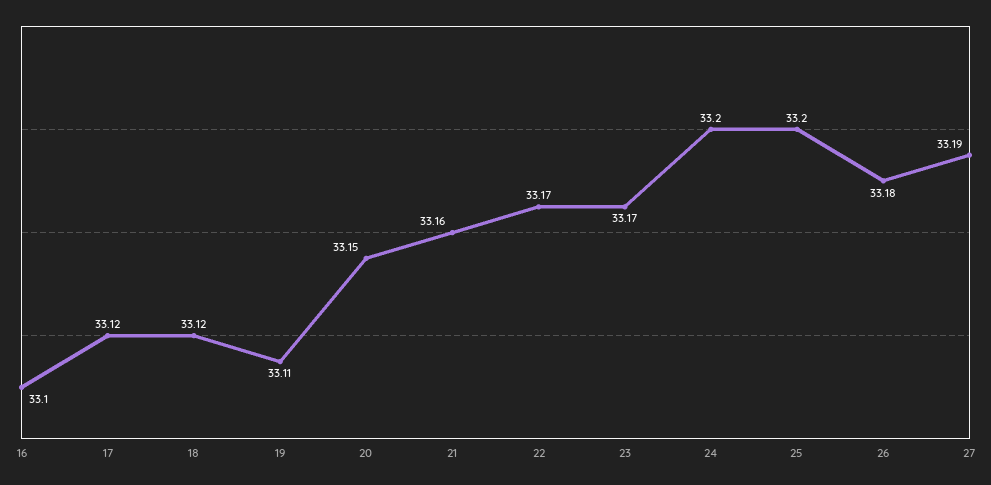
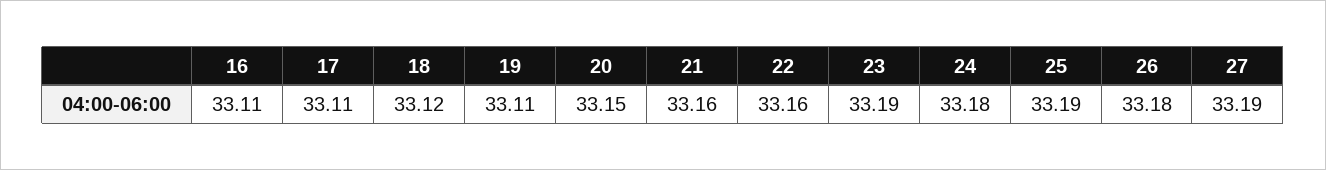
16: 33.1 -> 33.11
17: 33.12 -> 33.11
22: 33.17 -> 33.16
23: 33.17 -> 33.19
24: 33.2 -> 33.18
25: 33.2 -> 33.19

